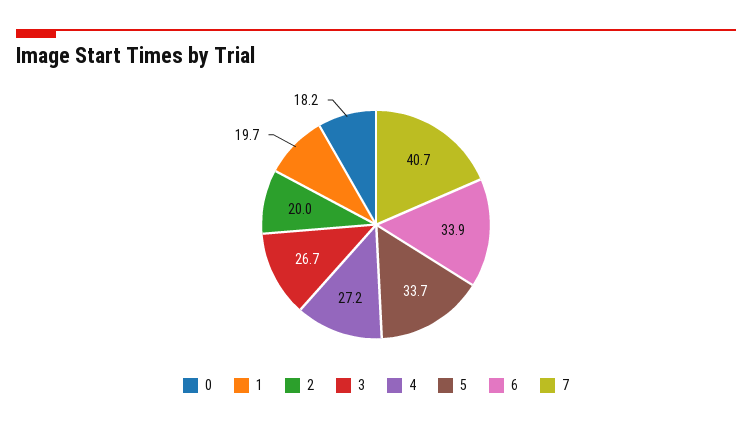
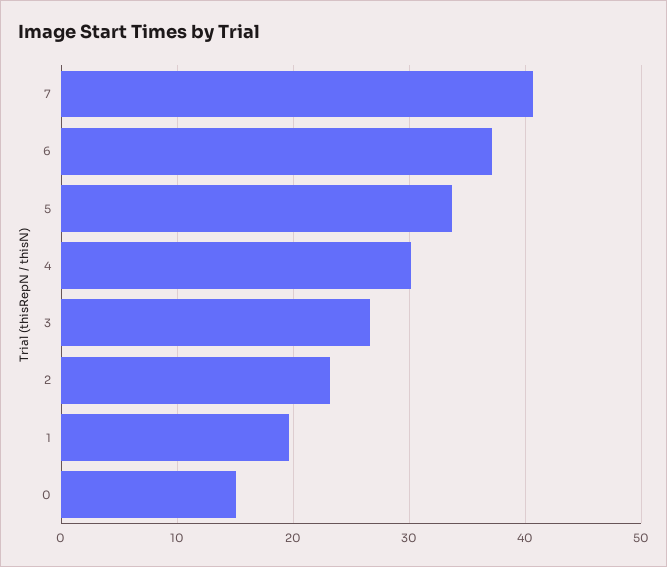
0: 18.2 -> 15
2: 20 -> 23
4: 27.2 -> 30
6: 33.9 -> 37

